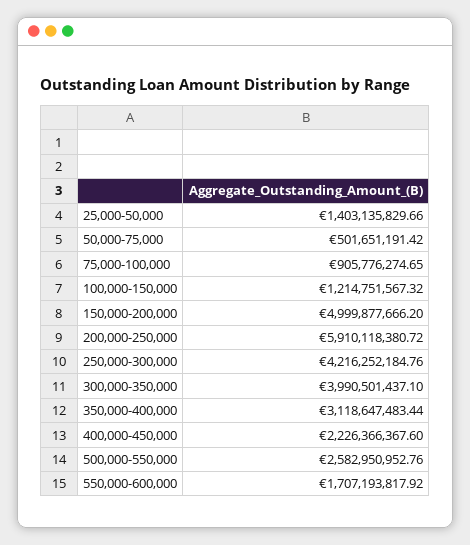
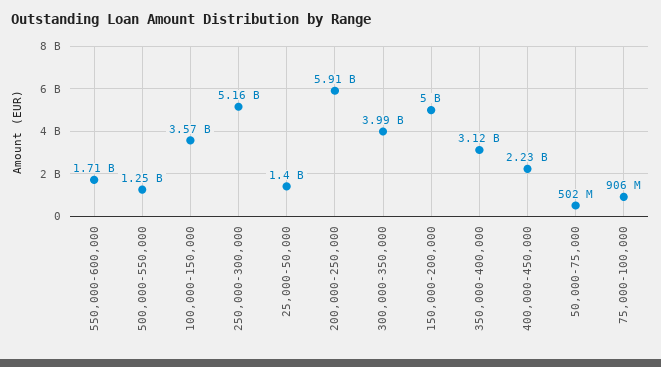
100,000-150,000: 1214751567.32 -> 3570000000
250,000-300,000: 4216252184.76 -> 5160000000
500,000-550,000: 2582950952.76 -> 1250000000

